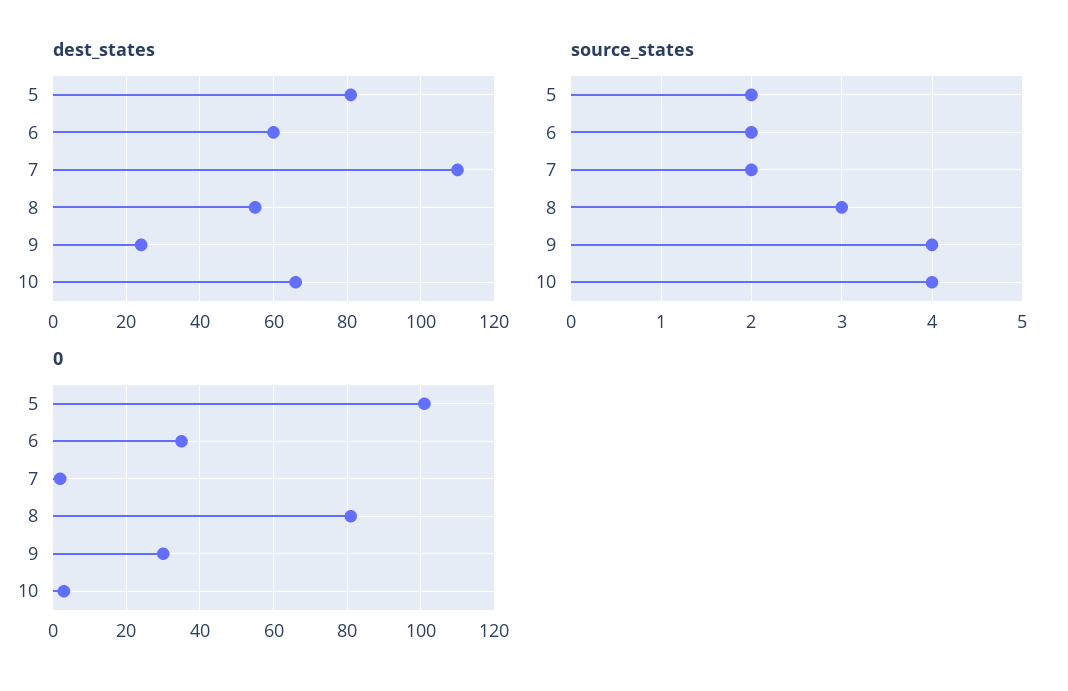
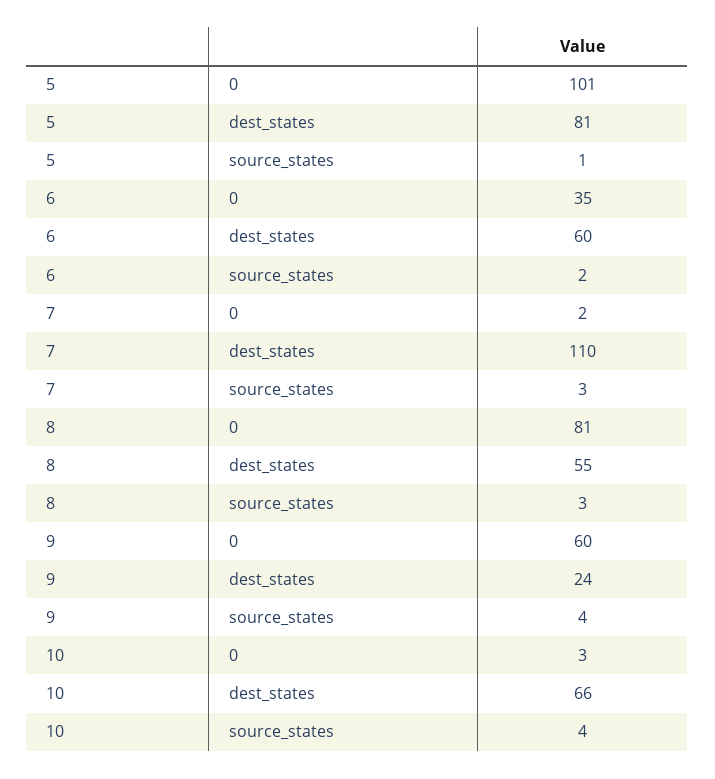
source_states, 5: 2 -> 1
source_states, 7: 2 -> 3
0, 9: 30 -> 60

